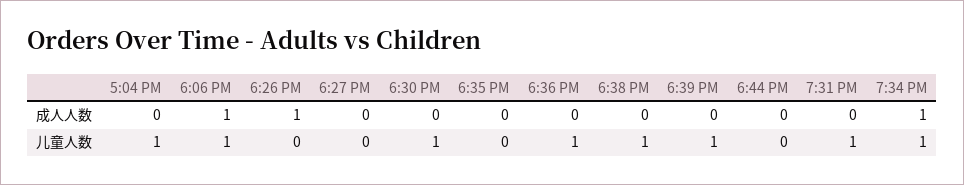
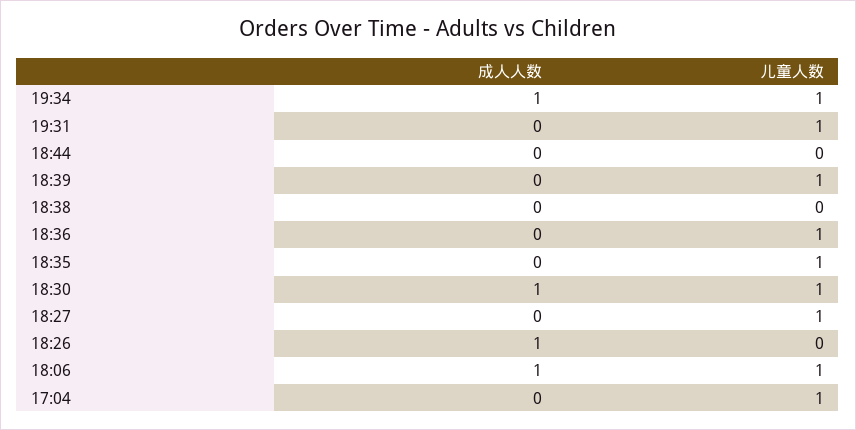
6:30 PM, 成人人数: 0 -> 1
6:27 PM, 儿童人数: 0 -> 1
6:35 PM, 儿童人数: 0 -> 1
6:38 PM, 儿童人数: 1 -> 0

